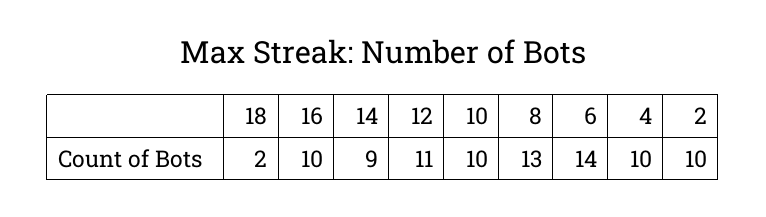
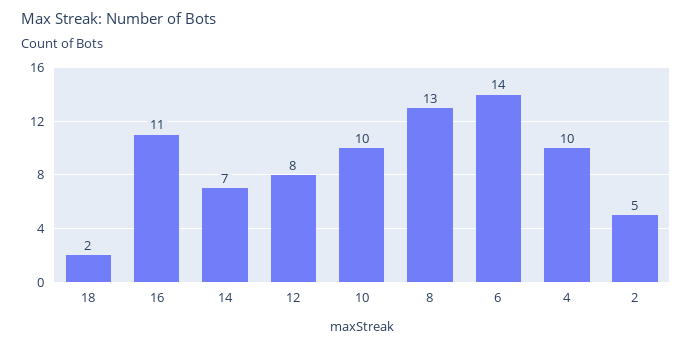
16: 10 -> 11
14: 9 -> 7
12: 11 -> 8
2: 10 -> 5

